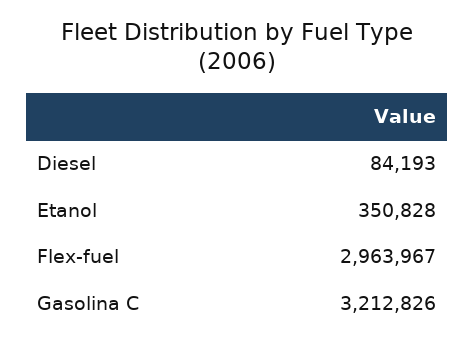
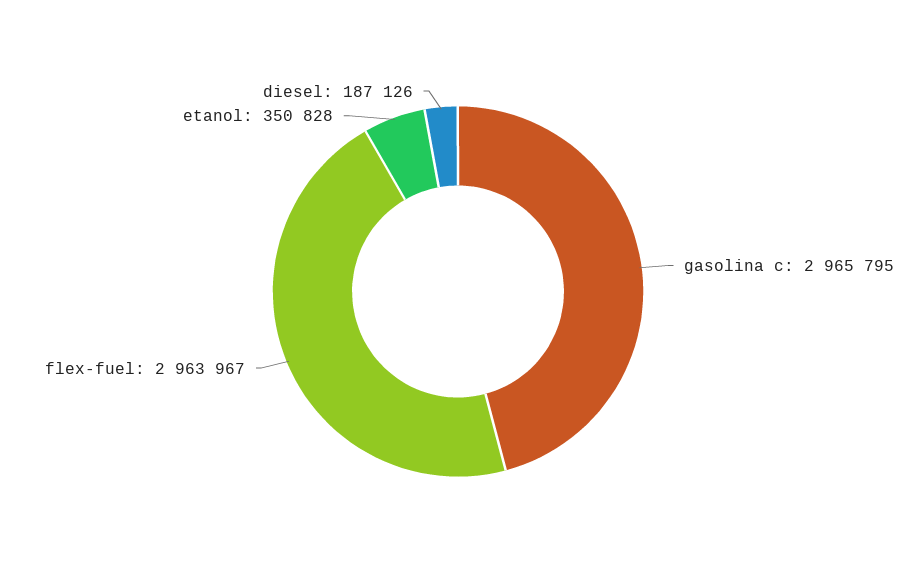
Diesel: 84193 -> 187126
Gasolina C: 3212826 -> 2965795

